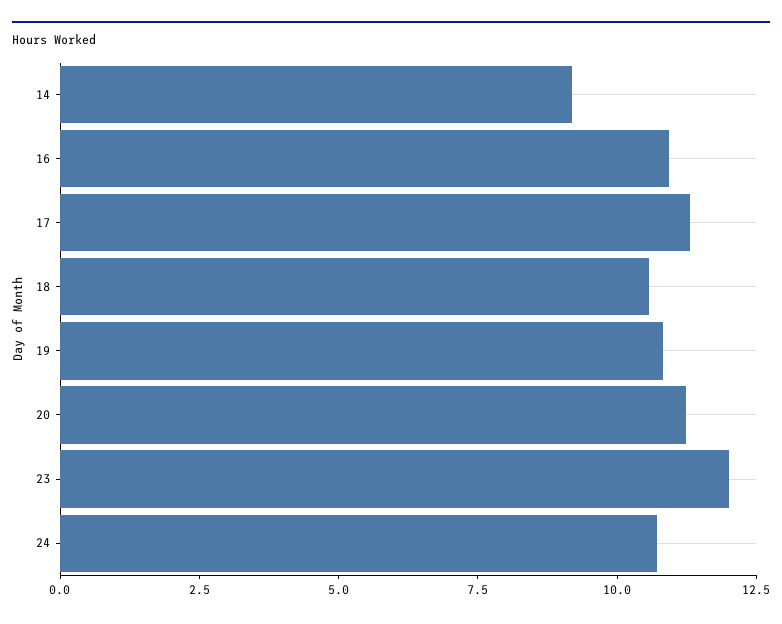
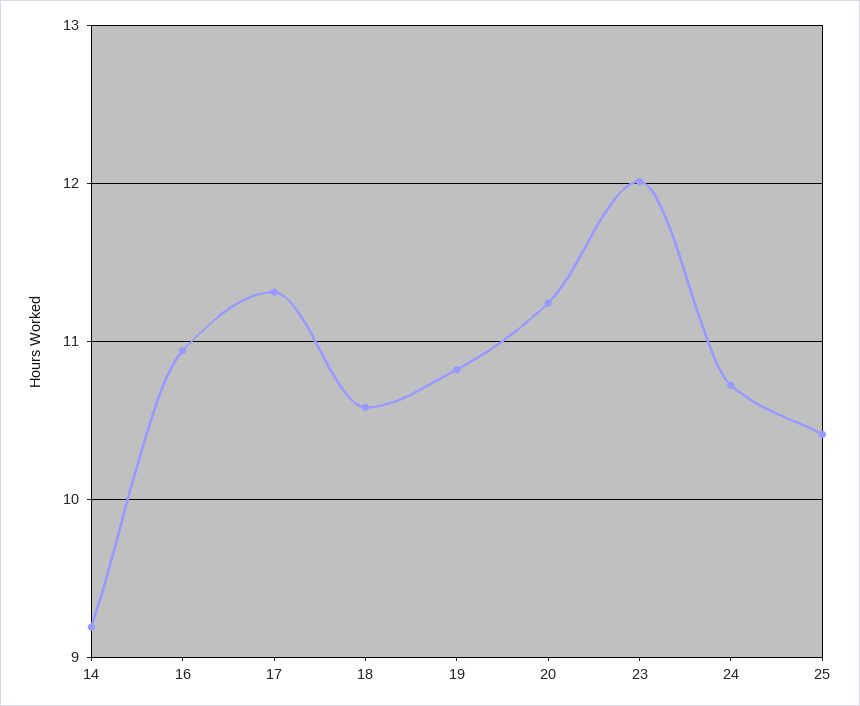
25: none -> 10.4

